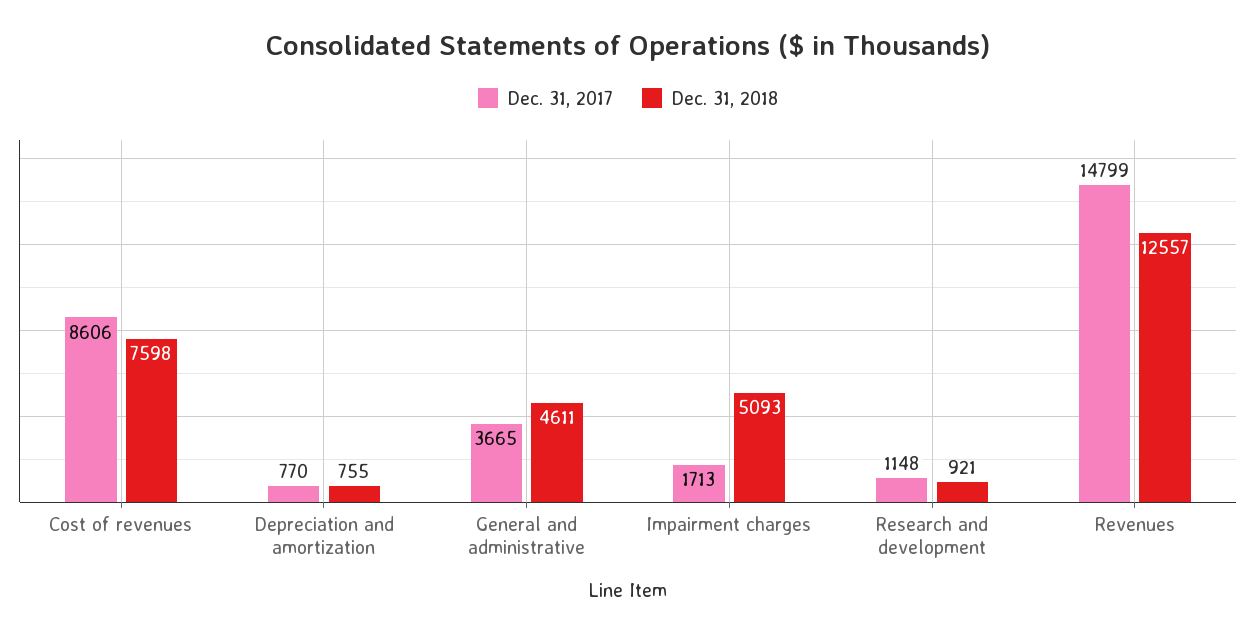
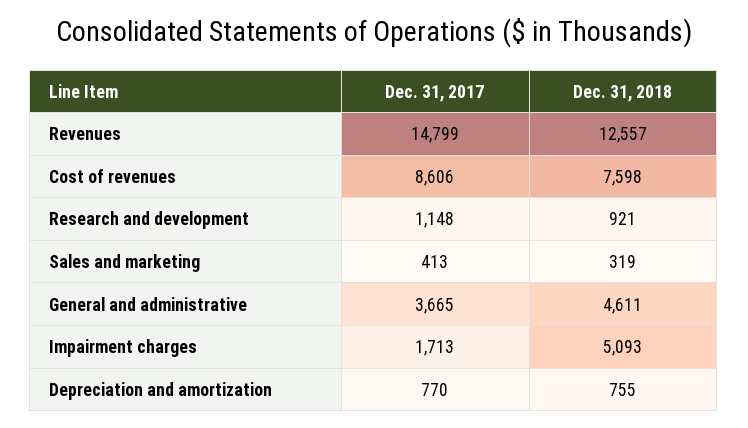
Dec. 31, 2017, Sales and marketing: none -> 413
Dec. 31, 2018, Sales and marketing: none -> 319

